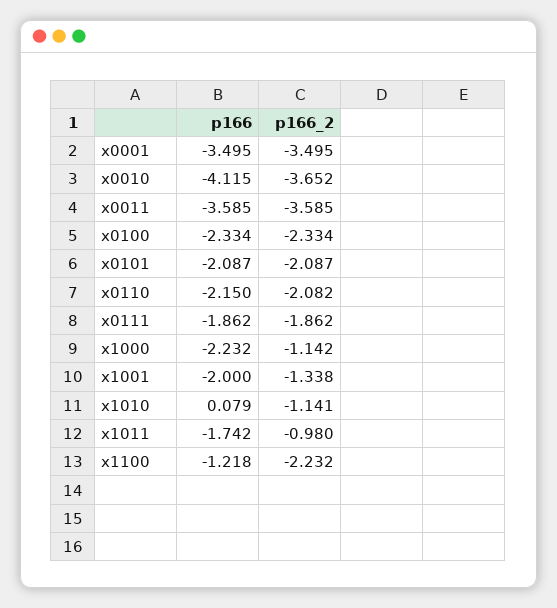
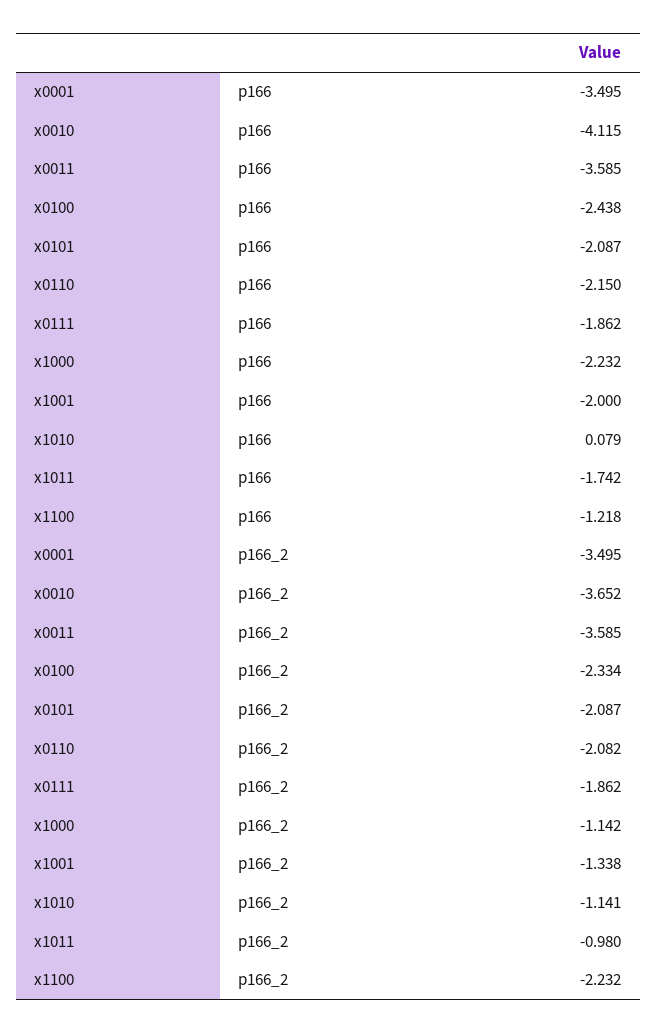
p166, x0100: -2.334 -> -2.438

